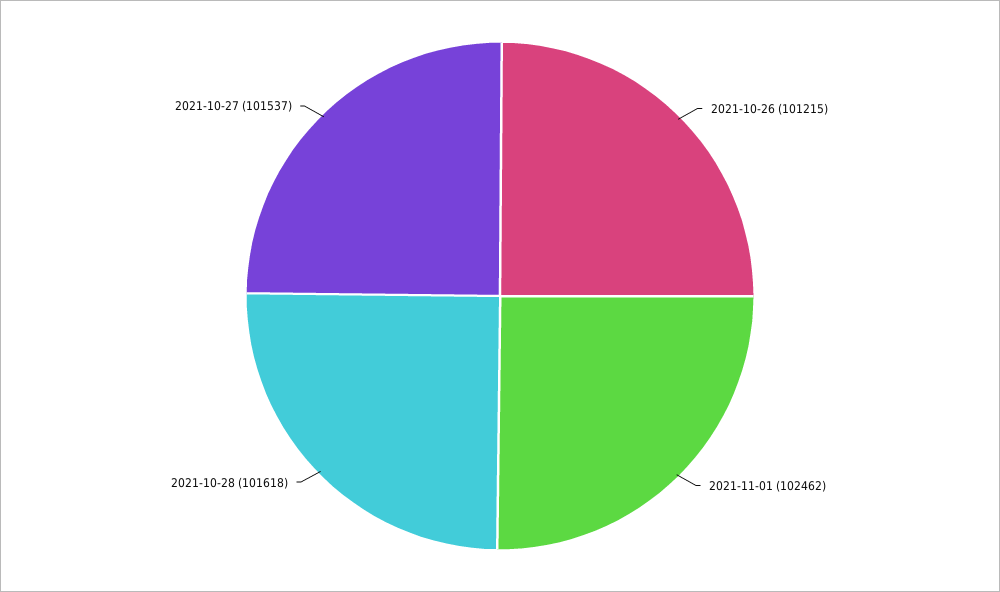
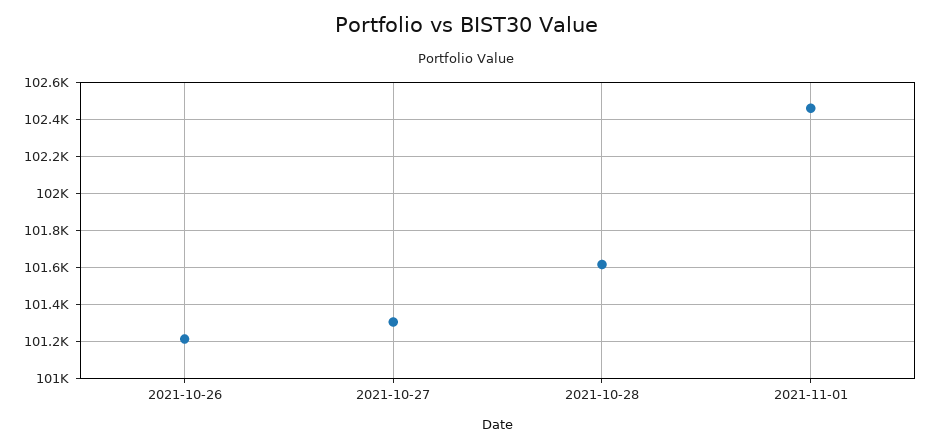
2021-10-27: 101537 -> 101300

